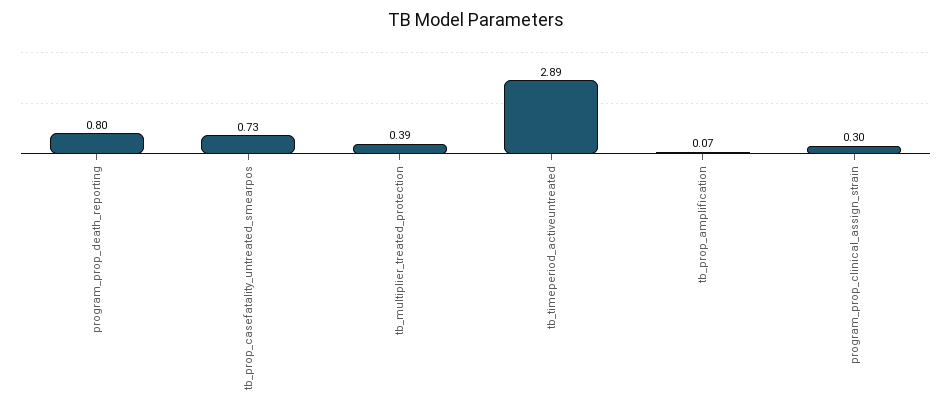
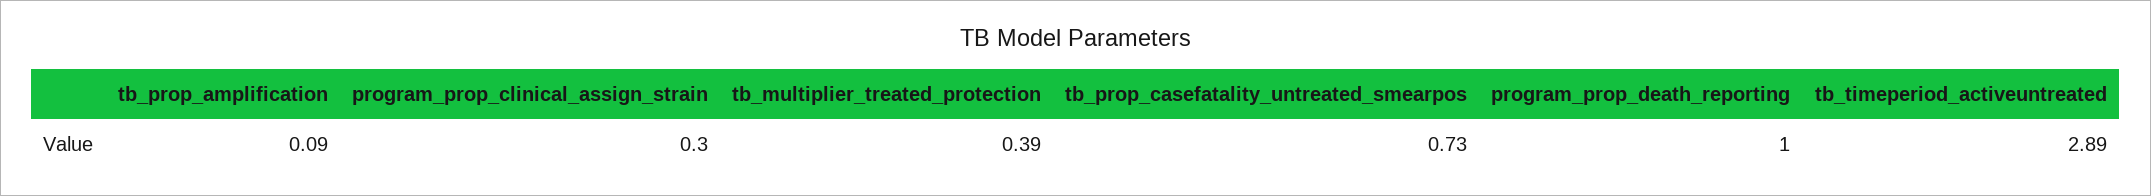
program_prop_death_reporting: 0.8 -> 1
tb_prop_amplification: 0.07 -> 0.09

